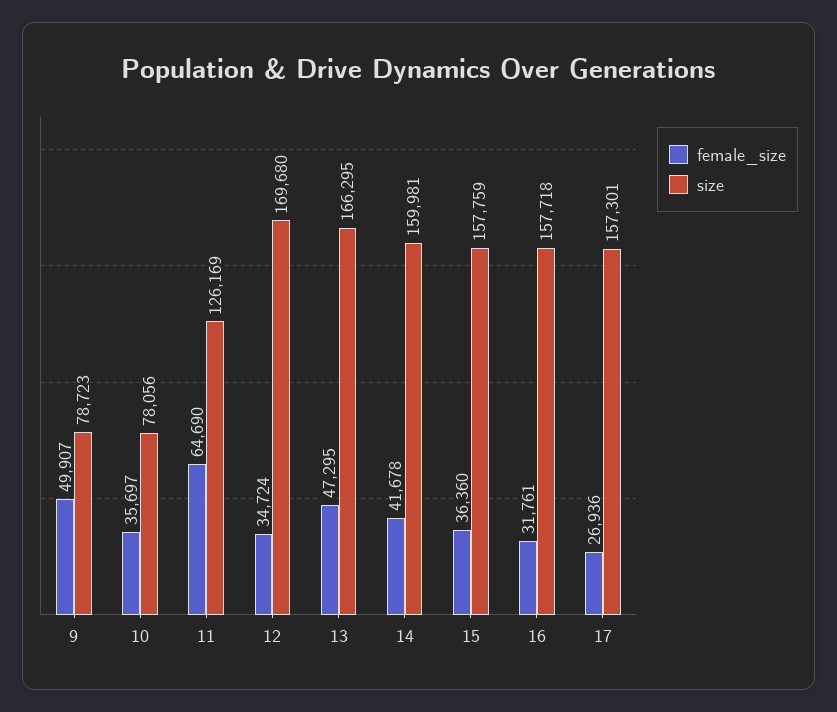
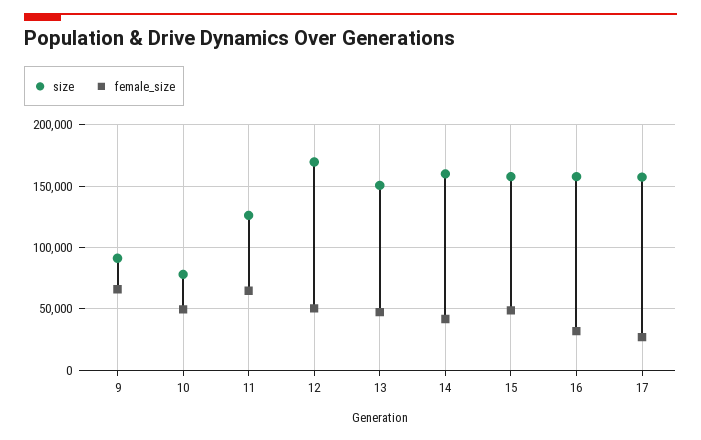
female_size, 9: 49907 -> 65000
size, 9: 78723 -> 90000
female_size, 10: 35697 -> 50000
female_size, 12: 34724 -> 50000
size, 13: 166295 -> 150000
female_size, 15: 36360 -> 50000

